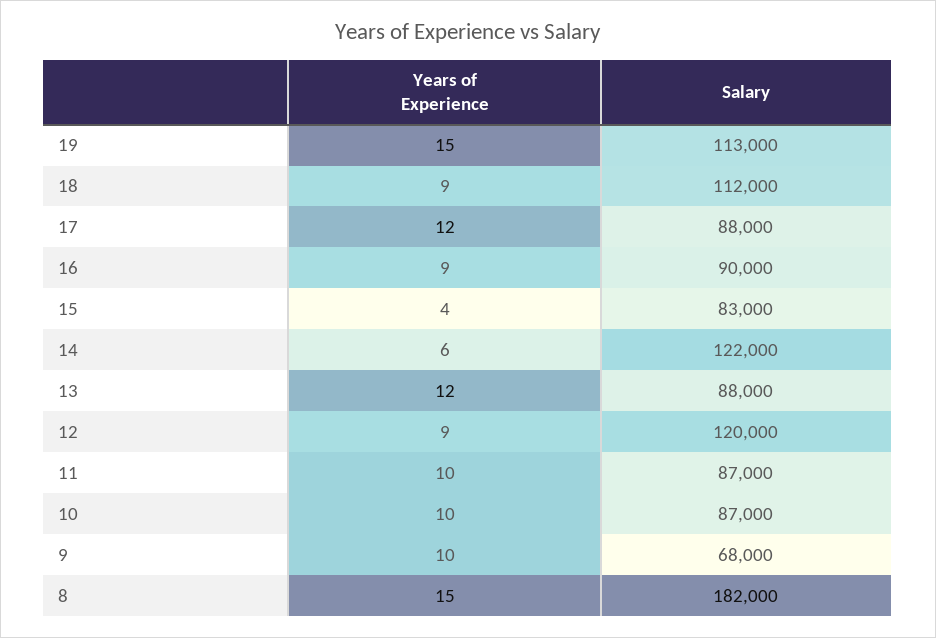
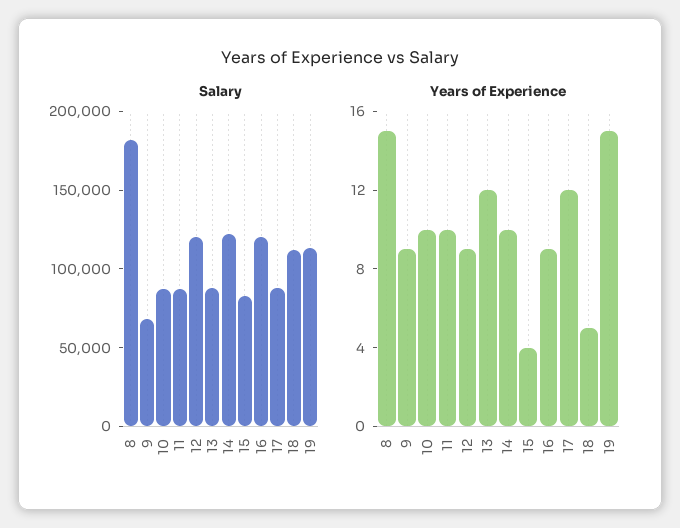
Years of Experience, 18: 9 -> 5
Salary, 16: 90000 -> 120000
Years of Experience, 14: 6 -> 10
Years of Experience, 9: 10 -> 9

